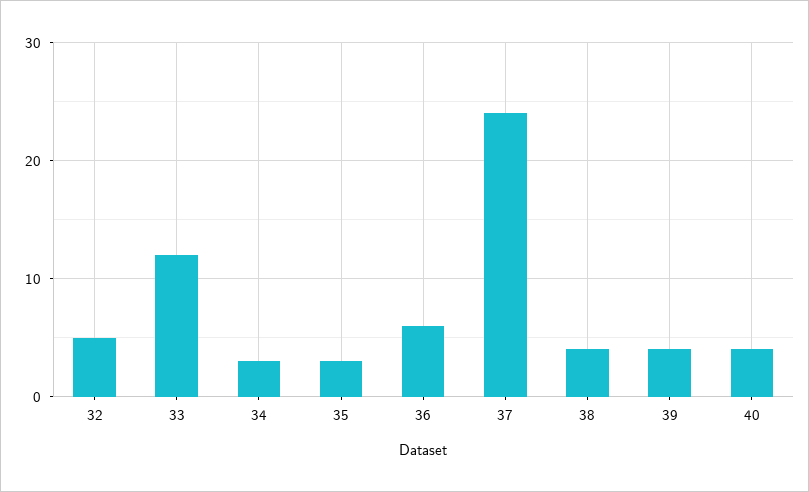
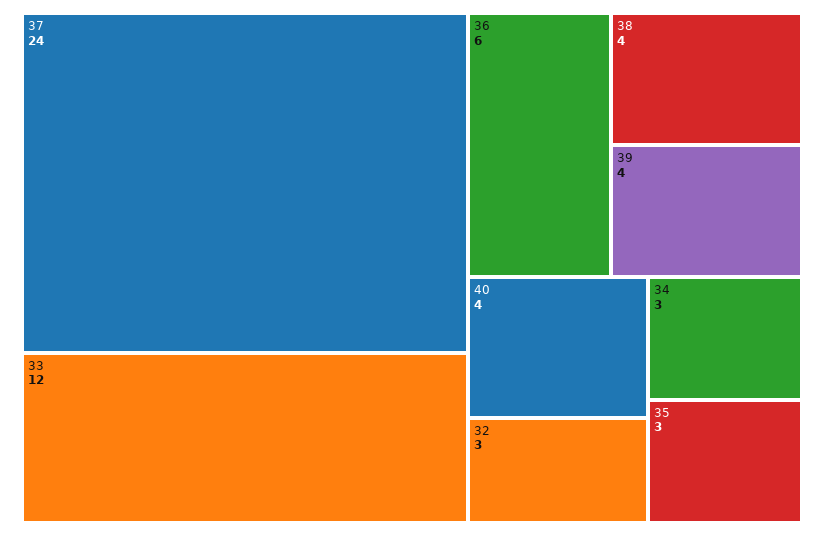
32: 5 -> 3

